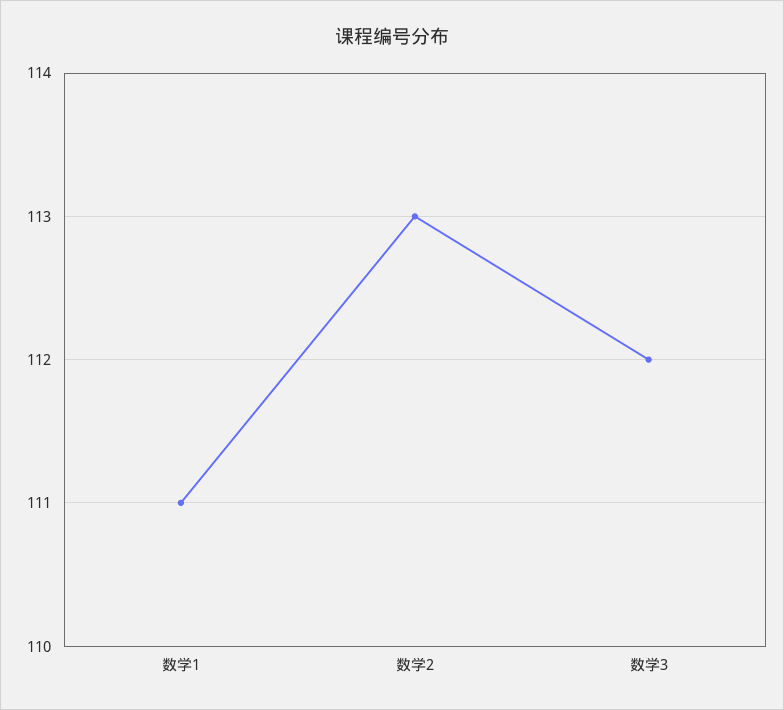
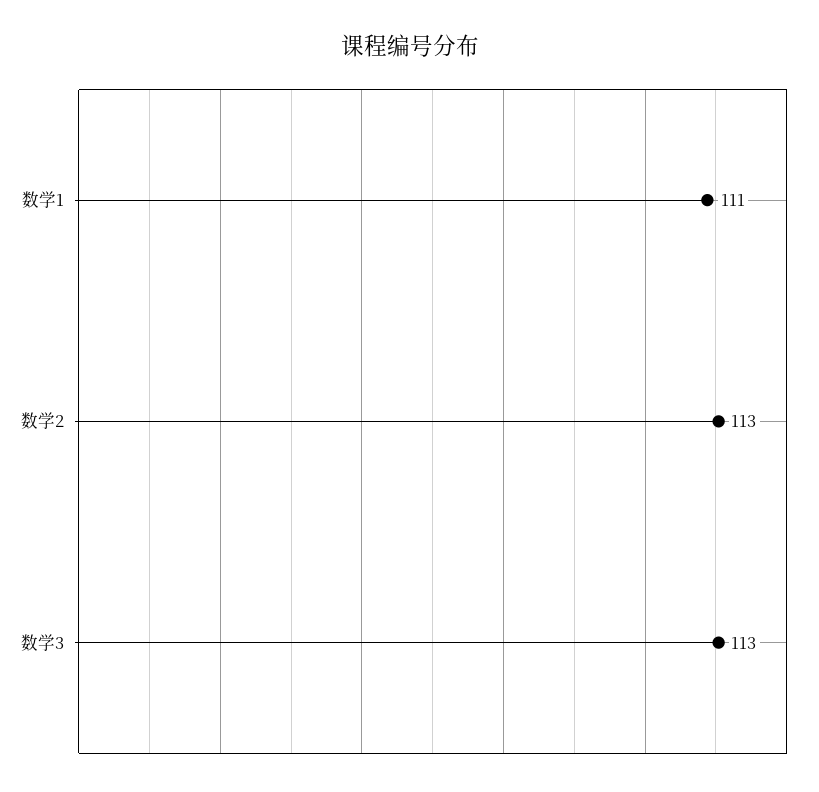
数学3: 112 -> 113

